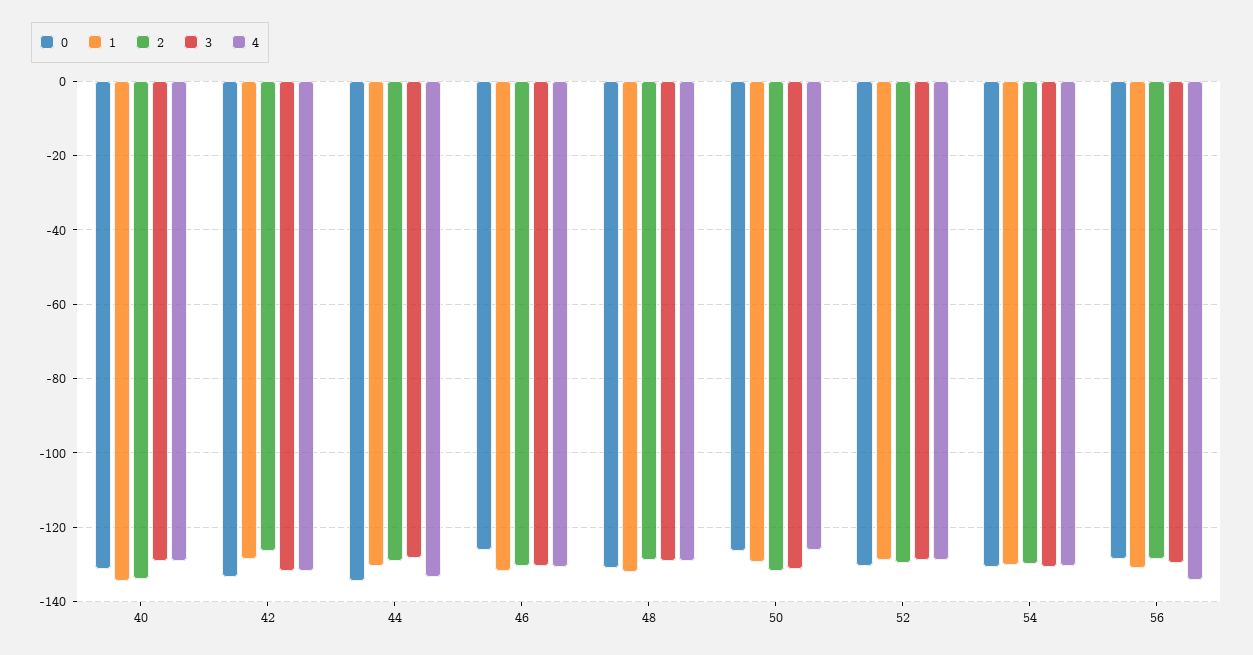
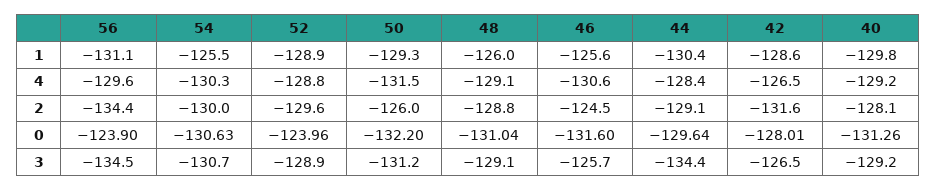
1, 40: -134 -> -129.8
2, 40: -134 -> -128.1
0, 42: -134 -> -128.01
2, 42: -126 -> -131.6
3, 42: -132 -> -126.5
4, 42: -132 -> -126.5
0, 44: -134 -> -129.64
3, 44: -128 -> -134.4
4, 44: -134 -> -128.4
0, 46: -126 -> -131.6
1, 46: -132 -> -125.6
2, 46: -130 -> -124.5
3, 46: -130 -> -125.7
1, 48: -132 -> -126
0, 50: -126 -> -132.2
2, 50: -132 -> -126
4, 50: -126 -> -131.5
0, 52: -130 -> -123.96
1, 54: -130 -> -125.5
0, 56: -128 -> -123.9
2, 56: -128 -> -134.4
3, 56: -130 -> -134.5
4, 56: -134 -> -129.6

